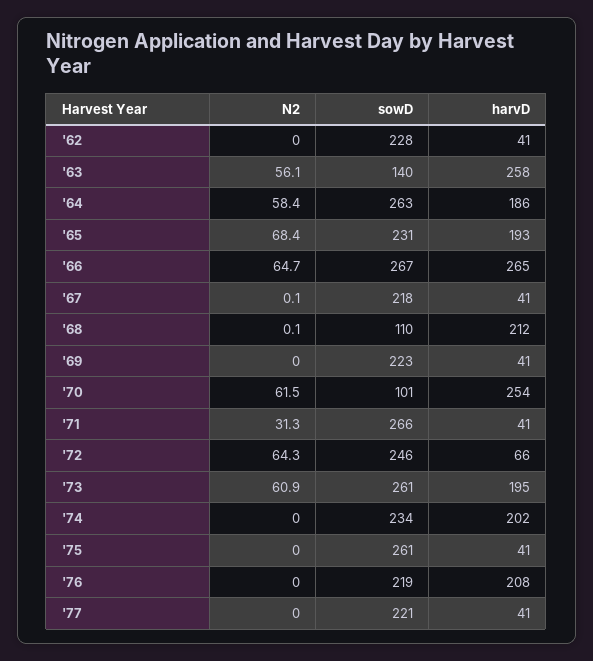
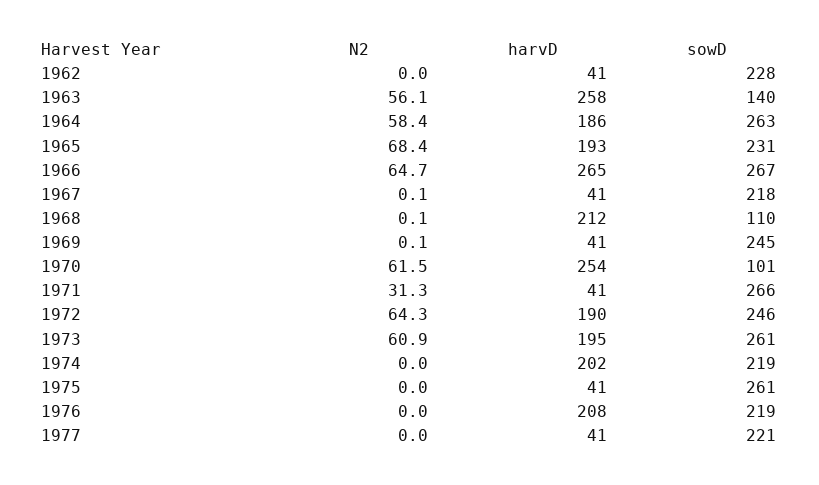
N2, '69: 0 -> 0.1
sowD, '69: 223 -> 245
harvD, '72: 66 -> 190
sowD, '74: 234 -> 219

